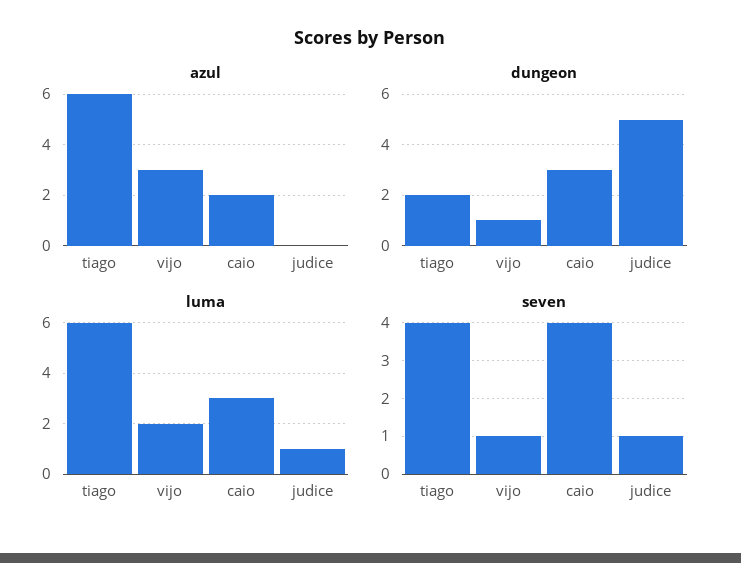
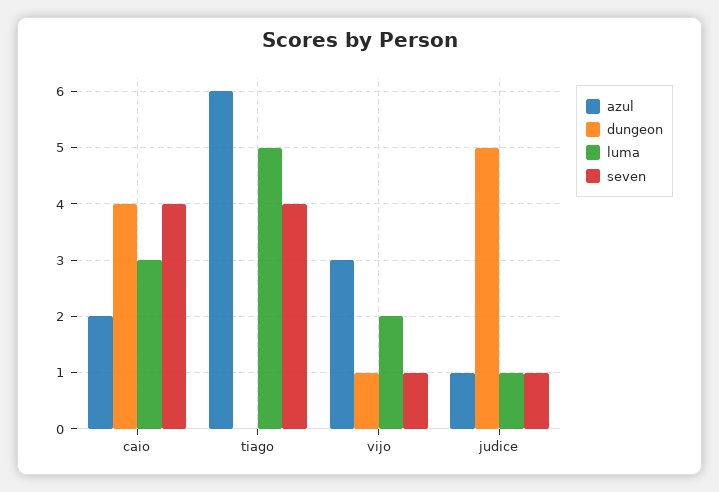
azul, judice: 0 -> 1
dungeon, tiago: 2 -> 0
dungeon, caio: 3 -> 4
luma, tiago: 6 -> 5

